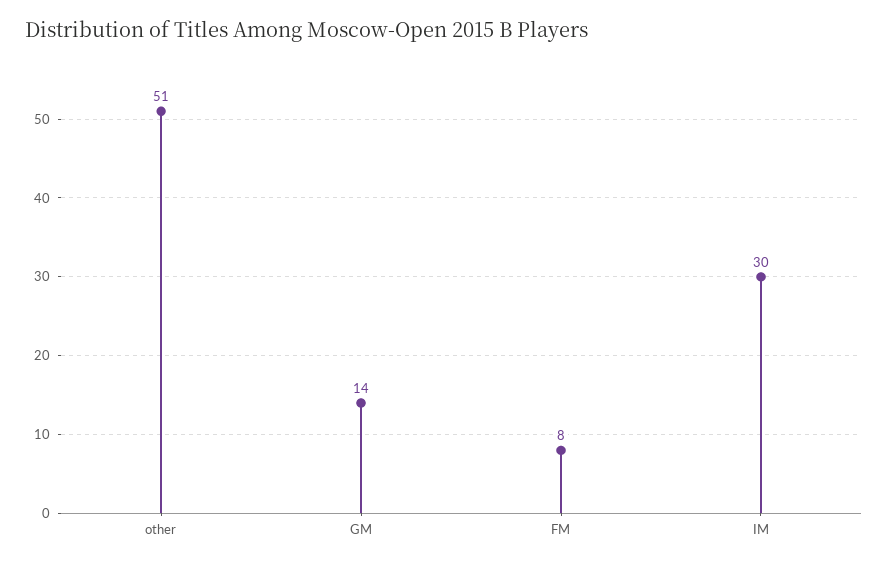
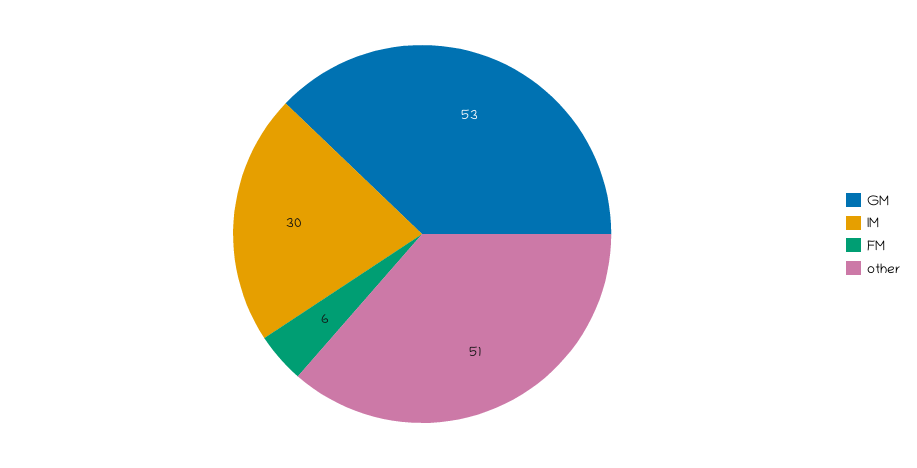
GM: 14 -> 53
FM: 8 -> 6

